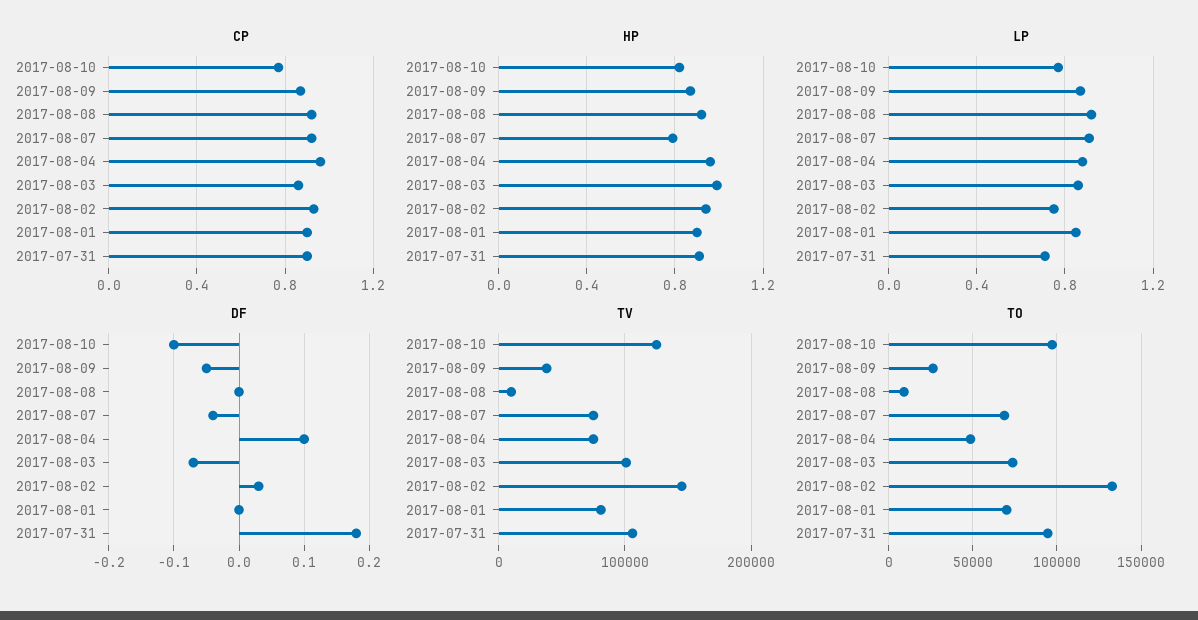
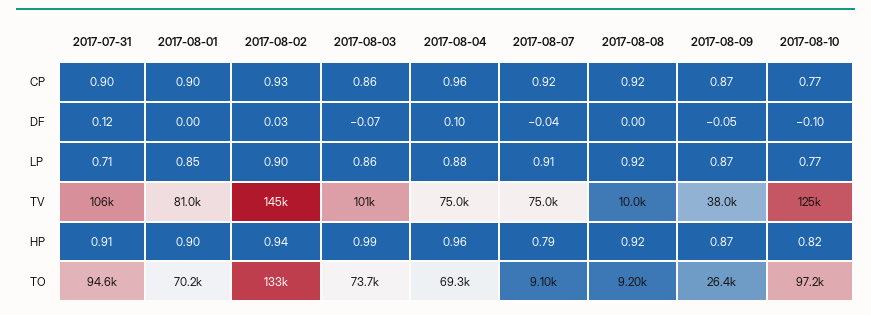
LP, 2017-08-02: 0.75 -> 0.9
DF, 2017-07-31: 0.18 -> 0.12
TO, 2017-08-07: 70000 -> 9100
TO, 2017-08-04: 50000 -> 69300

